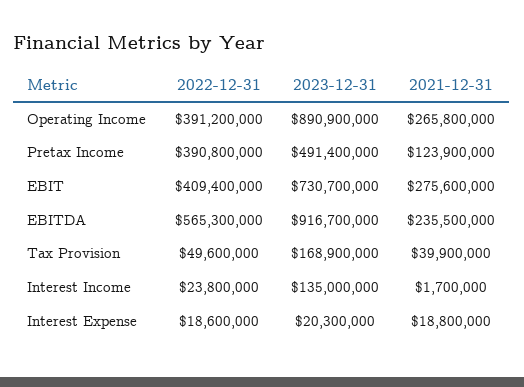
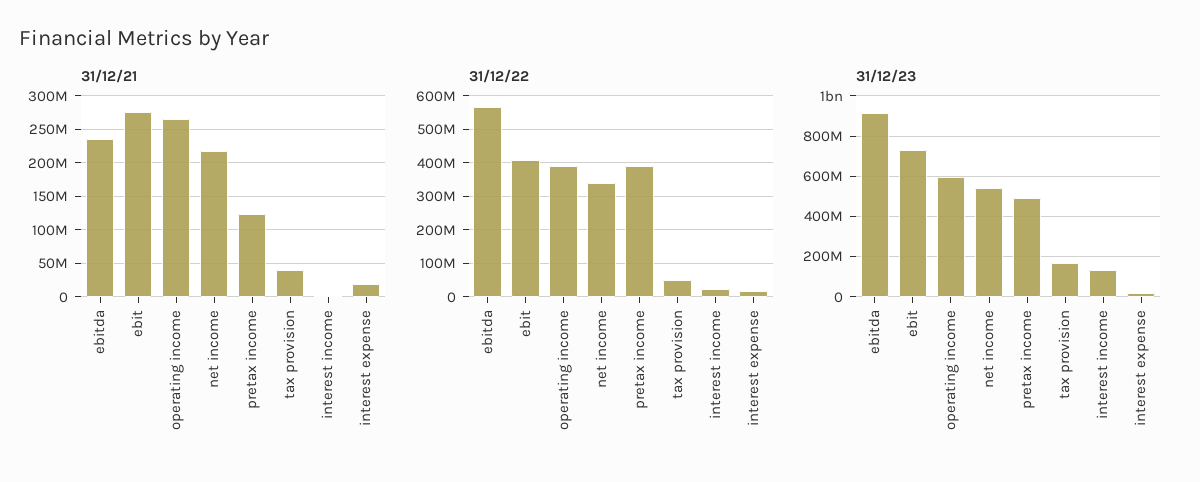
2023-12-31, Operating Income: 890900000 -> 600000000
2021-12-31, net income: none -> 220000000
2022-12-31, net income: none -> 340000000
2023-12-31, net income: none -> 550000000

